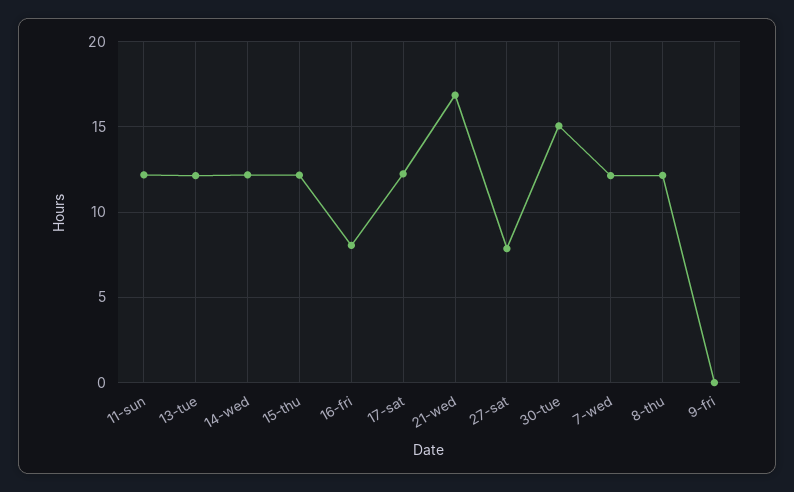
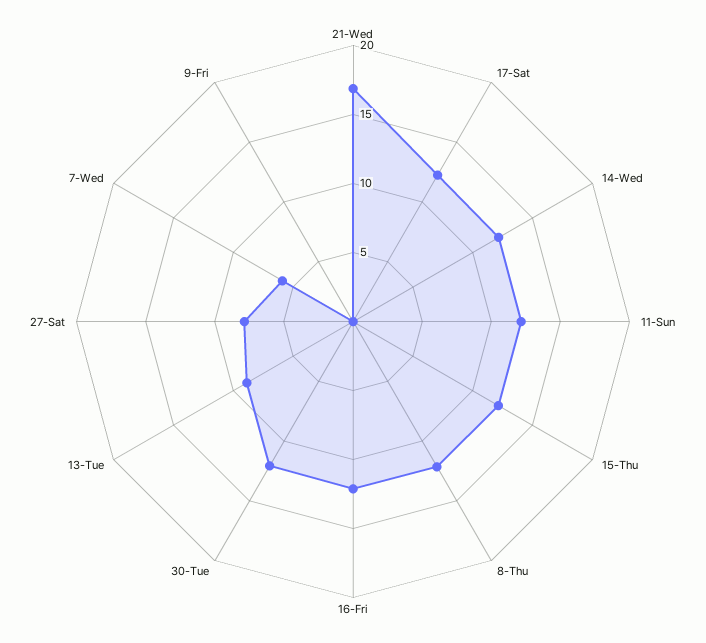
13-tue: 12 -> 9
16-fri: 8 -> 12
30-tue: 15 -> 12
7-wed: 12 -> 6

